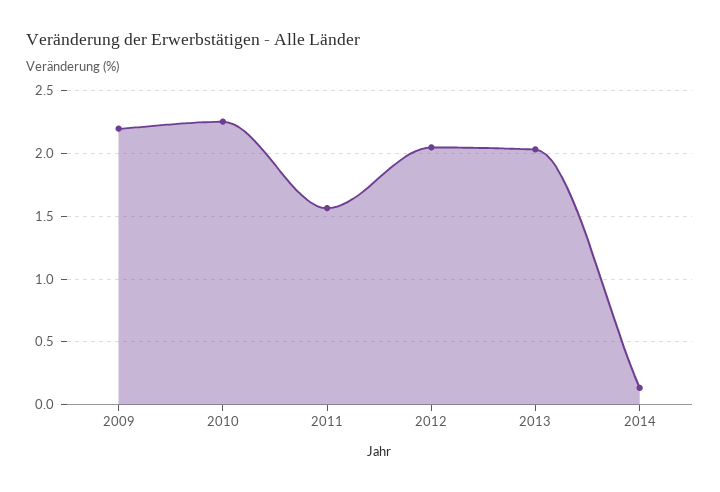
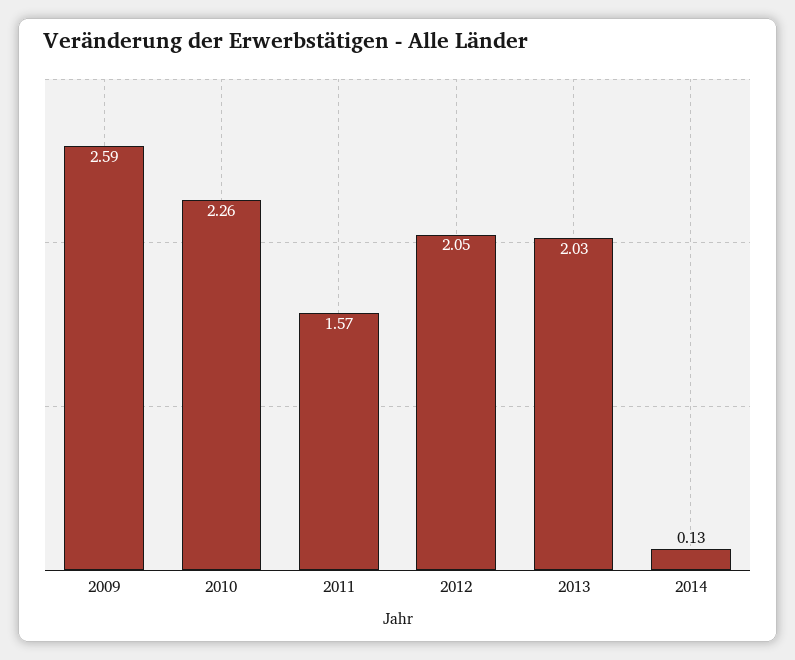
2009: 2.2 -> 2.59

